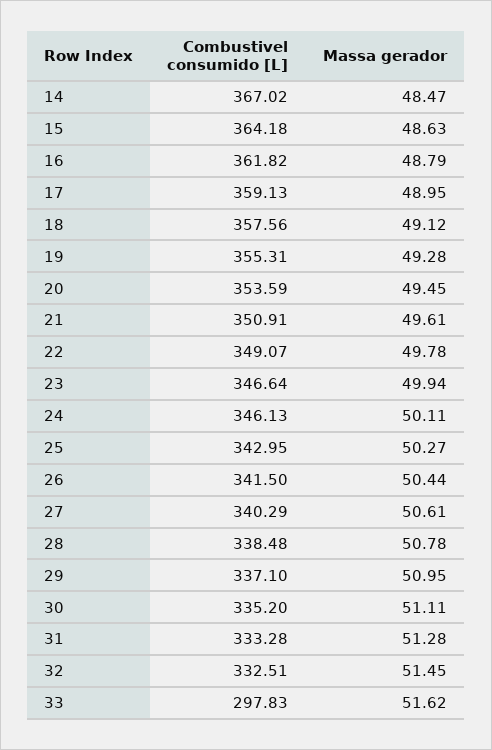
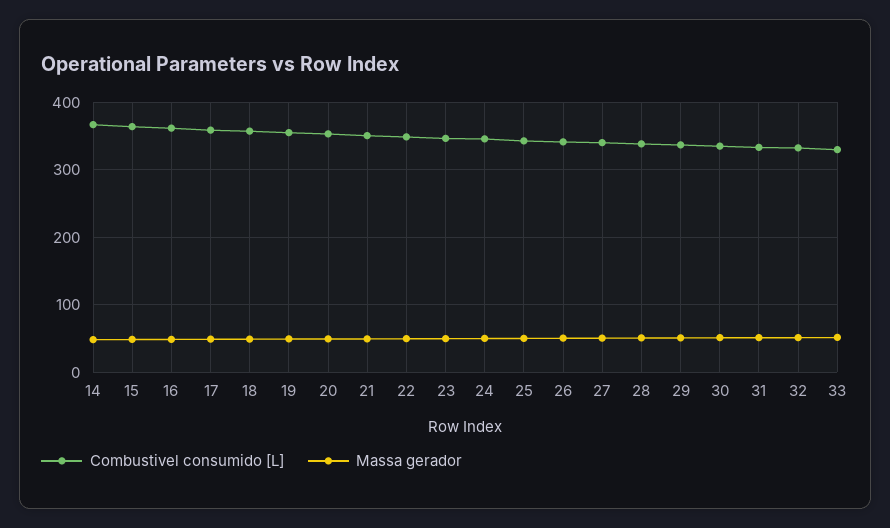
Combustivel consumido [L], 33: 297.83 -> 330

